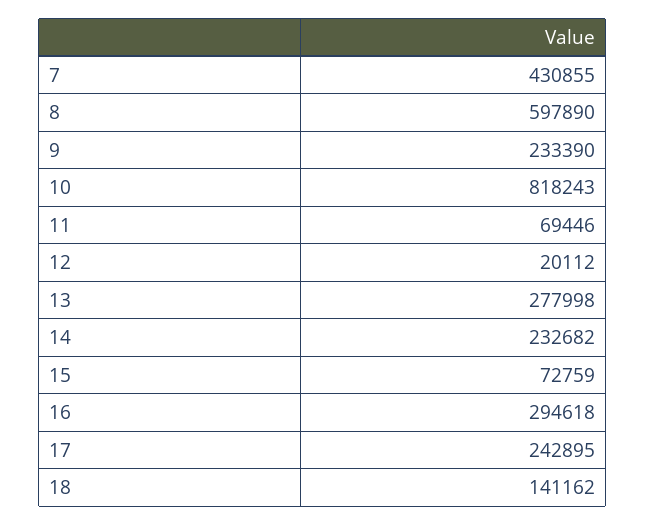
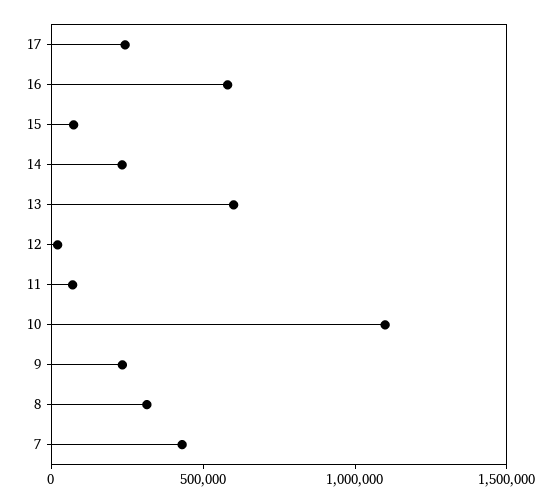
8: 597890 -> 300000
10: 818243 -> 1100000
13: 277998 -> 600000
16: 294618 -> 600000
18: 141162 -> none

